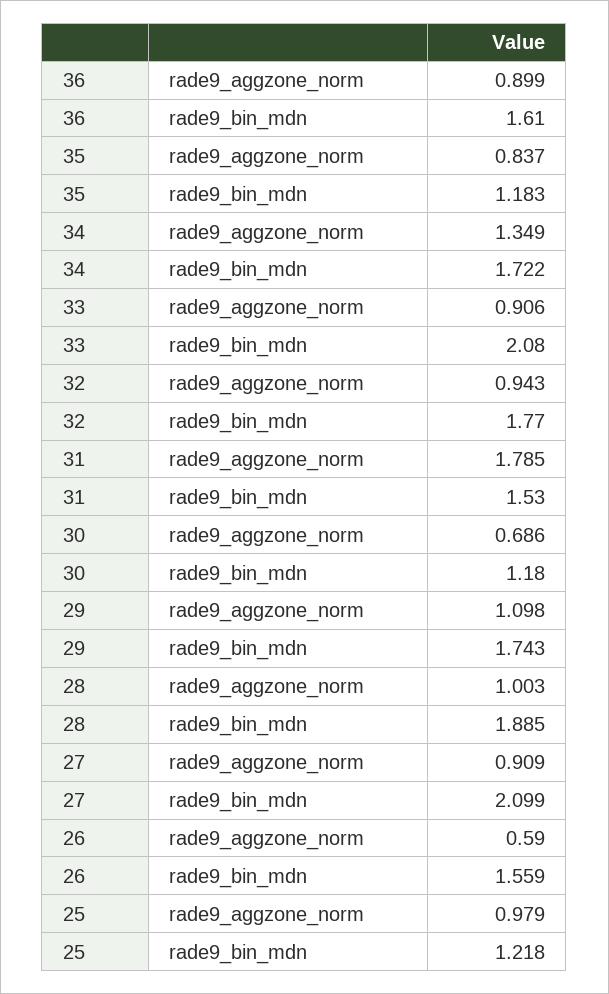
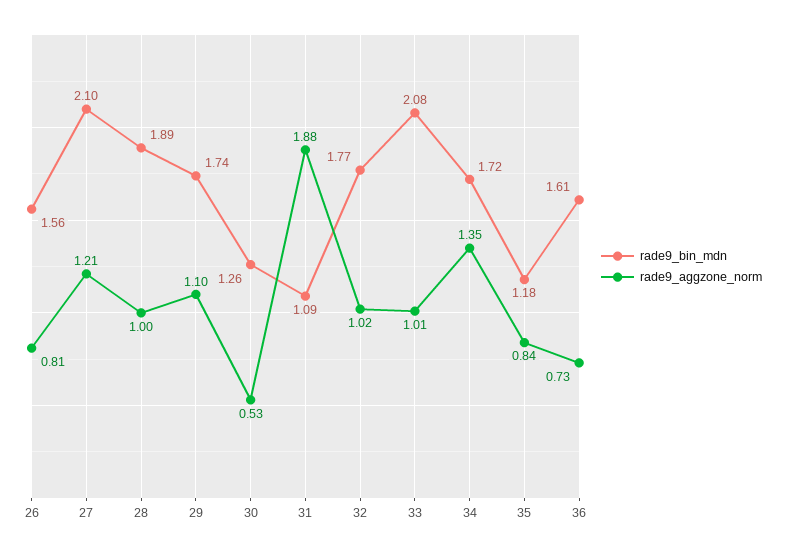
rade9_aggzone_norm, 36: 0.899 -> 0.73
rade9_aggzone_norm, 33: 0.906 -> 1.01
rade9_aggzone_norm, 32: 0.943 -> 1.02
rade9_aggzone_norm, 31: 1.785 -> 1.88
rade9_bin_mdn, 31: 1.53 -> 1.09
rade9_aggzone_norm, 30: 0.686 -> 0.53
rade9_bin_mdn, 30: 1.18 -> 1.26
rade9_aggzone_norm, 27: 0.909 -> 1.21
rade9_aggzone_norm, 26: 0.59 -> 0.81
rade9_aggzone_norm, 25: 0.979 -> none
rade9_bin_mdn, 25: 1.218 -> none

